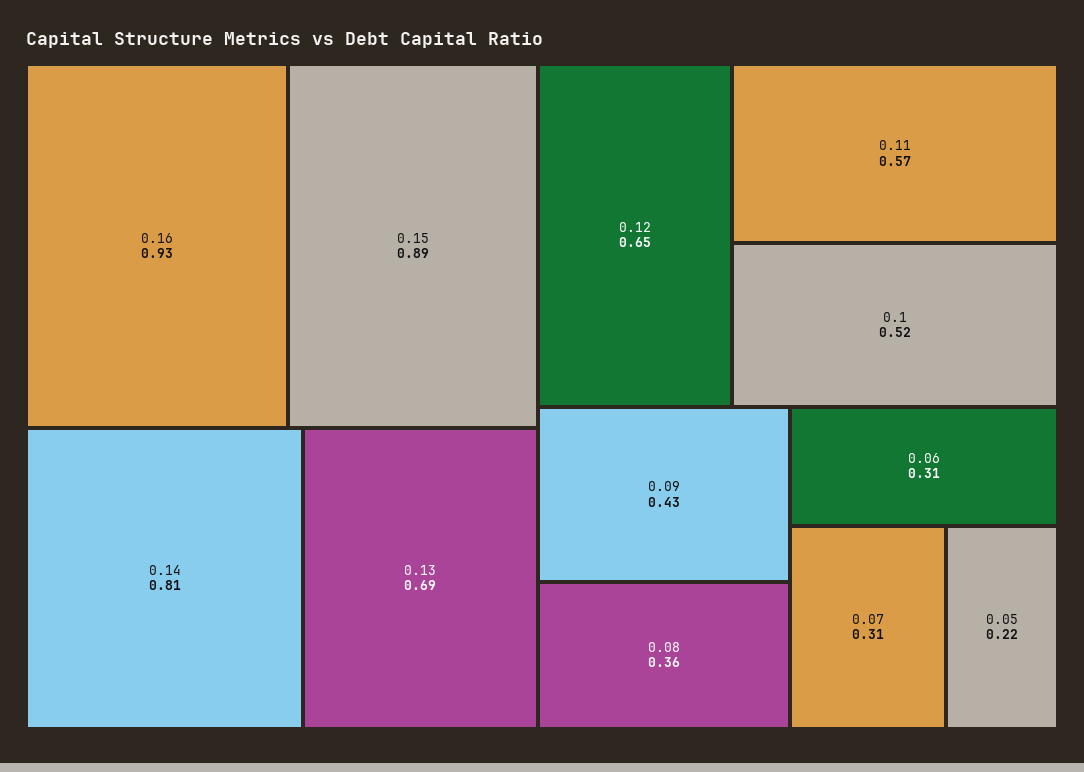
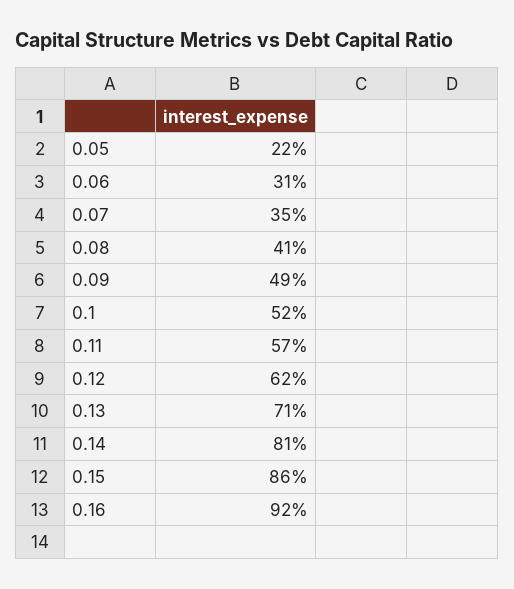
0.16: 0.93 -> 0.92
0.15: 0.89 -> 0.86
0.13: 0.69 -> 0.71
0.12: 0.65 -> 0.62
0.09: 0.43 -> 0.49
0.08: 0.36 -> 0.41
0.07: 0.31 -> 0.35

